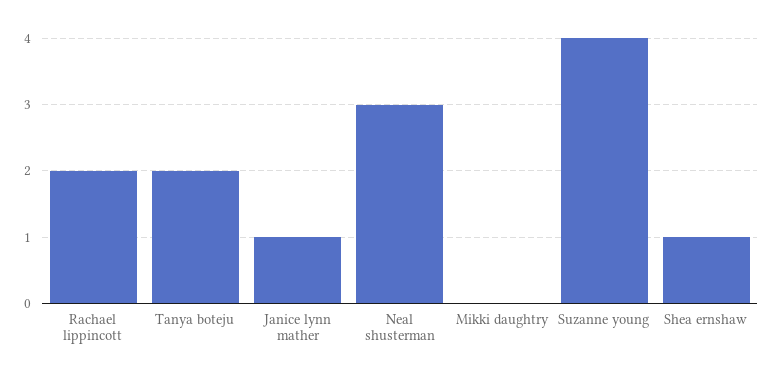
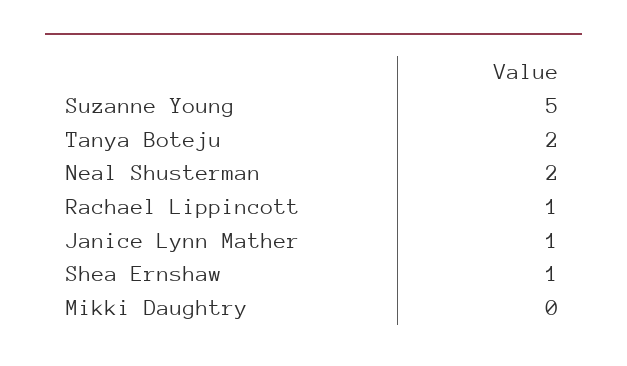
Rachael lippincott: 2 -> 1
Neal shusterman: 3 -> 2
Suzanne young: 4 -> 5

